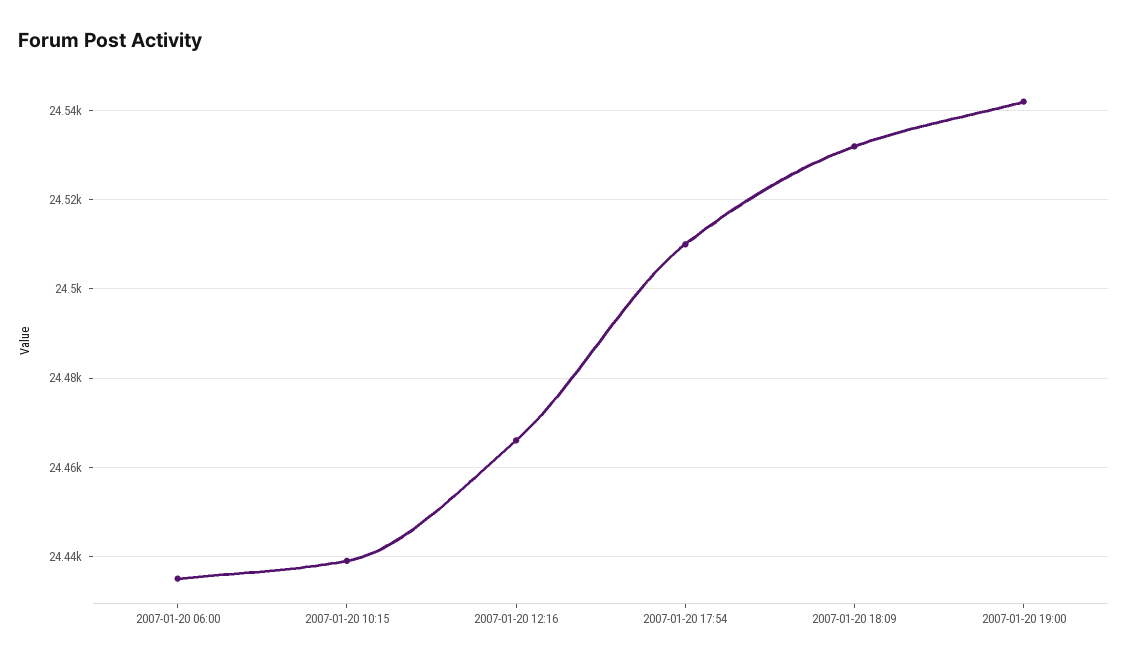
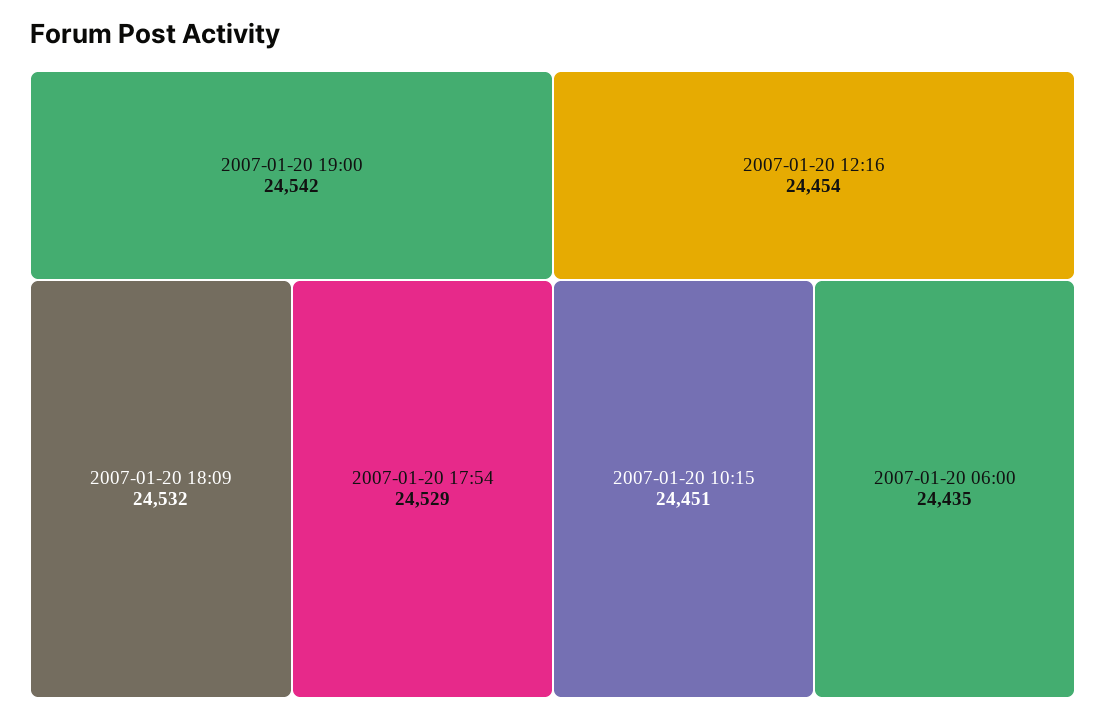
2007-01-20 10:15: 24440 -> 24451
2007-01-20 12:16: 24465 -> 24454
2007-01-20 17:54: 24510 -> 24529

